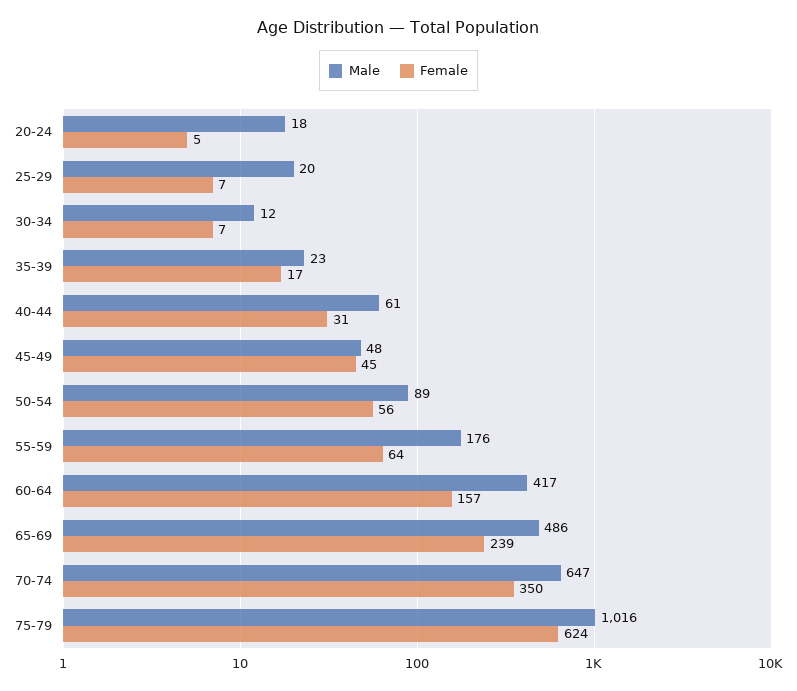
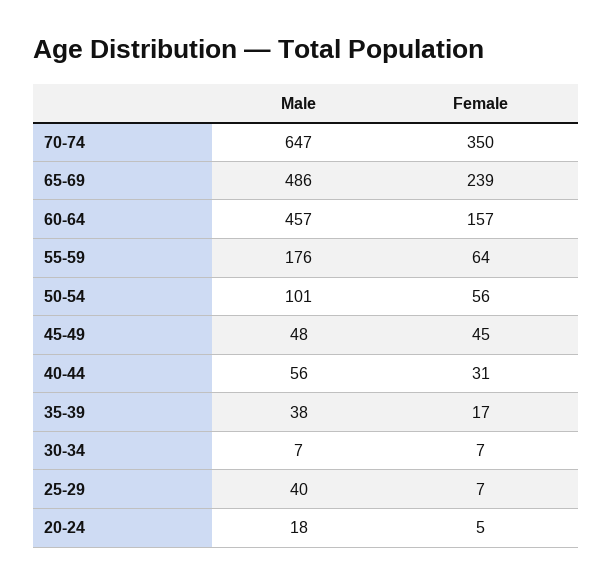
Male, 25-29: 20 -> 40
Male, 30-34: 12 -> 7
Male, 35-39: 23 -> 38
Male, 40-44: 61 -> 56
Male, 50-54: 89 -> 101
Male, 60-64: 417 -> 457
Male, 75-79: 1016 -> none
Female, 75-79: 624 -> none

